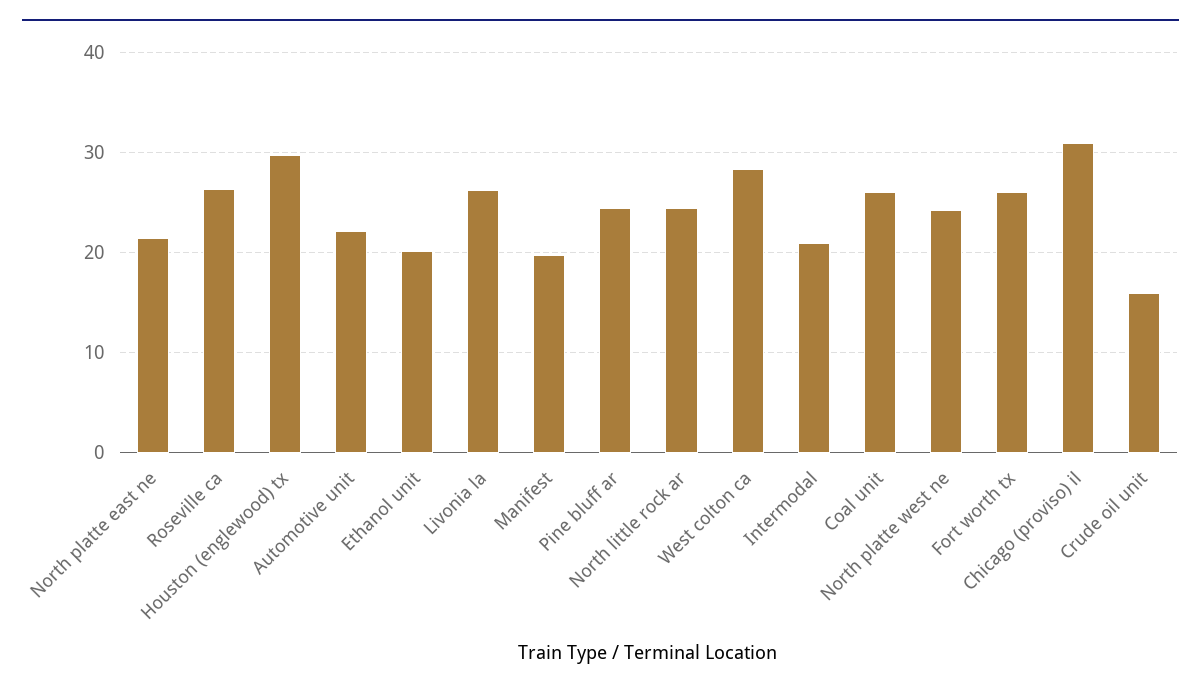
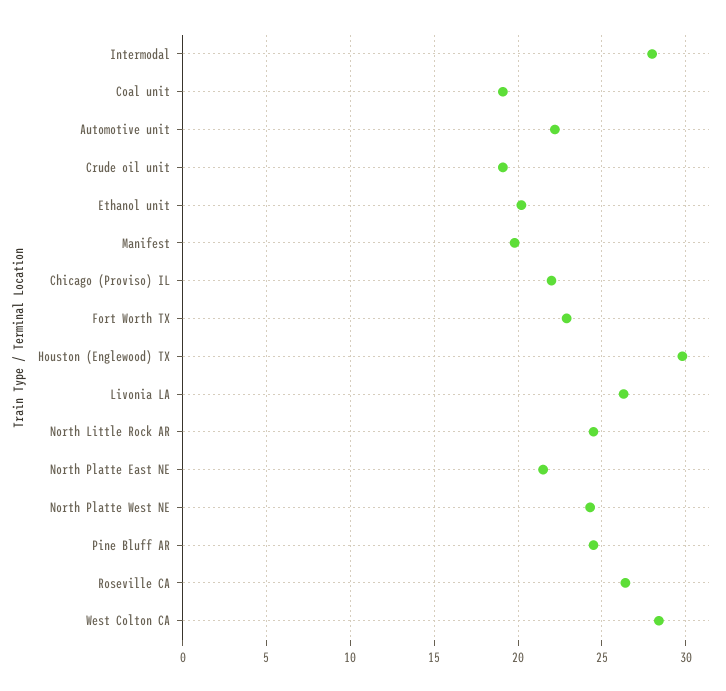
Intermodal: 21 -> 28
Coal unit: 26 -> 19
Fort worth tx: 26 -> 23
Chicago (proviso) il: 31 -> 22
Crude oil unit: 16 -> 19

